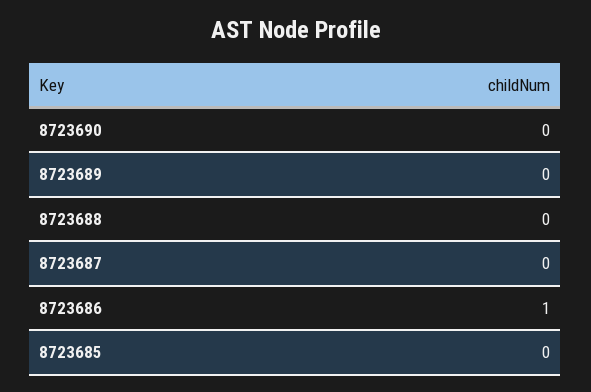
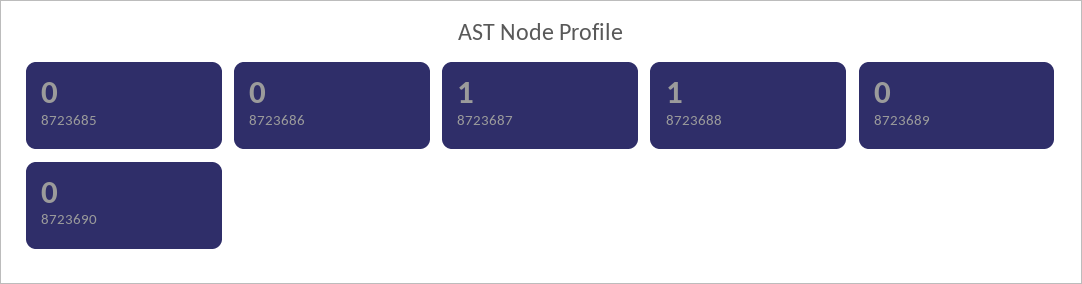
8723688: 0 -> 1
8723687: 0 -> 1
8723686: 1 -> 0

